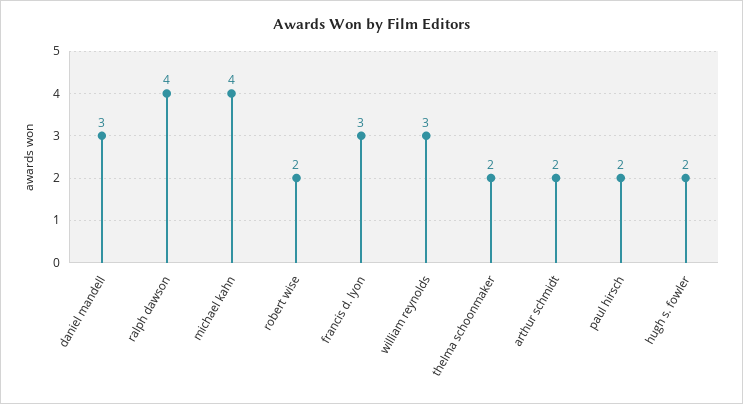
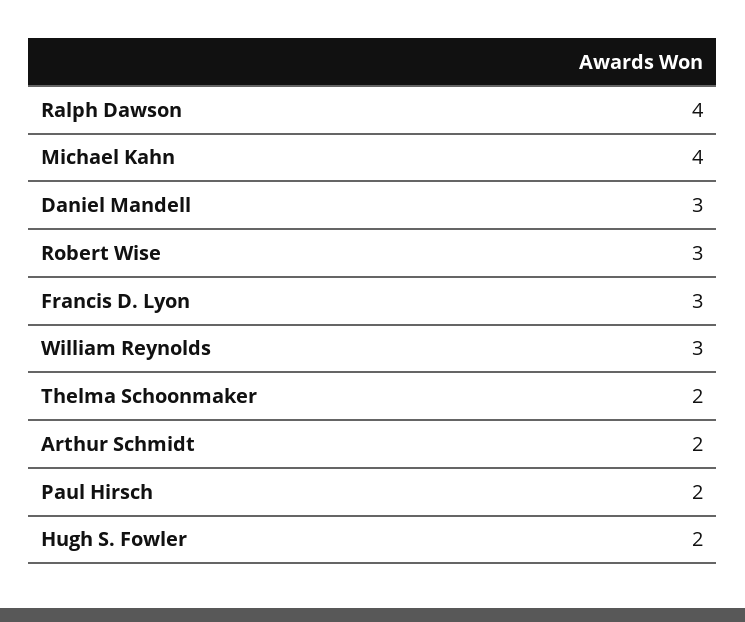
robert wise: 2 -> 3

